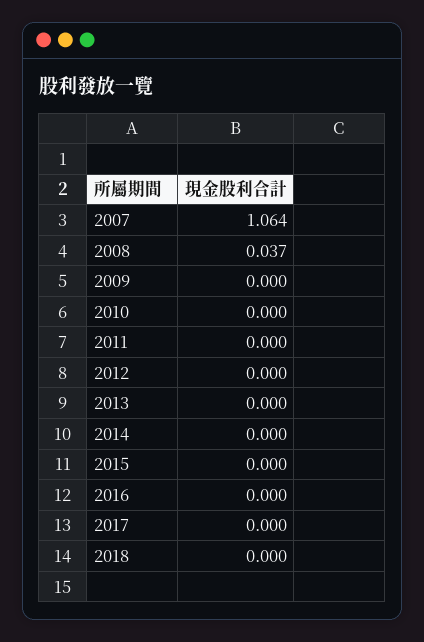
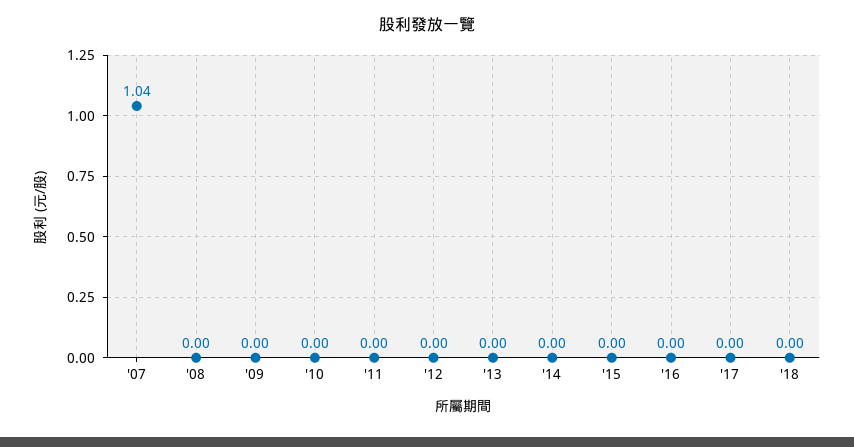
2007: 1.064 -> 1.04
2008: 0.037 -> 0

